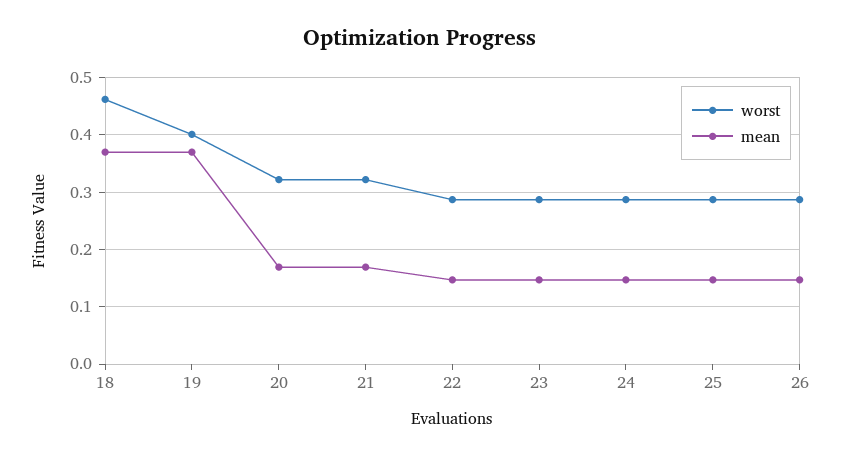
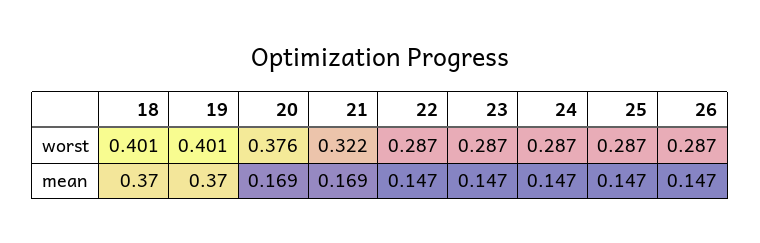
worst, 18: 0.46 -> 0.401
worst, 20: 0.32 -> 0.376

